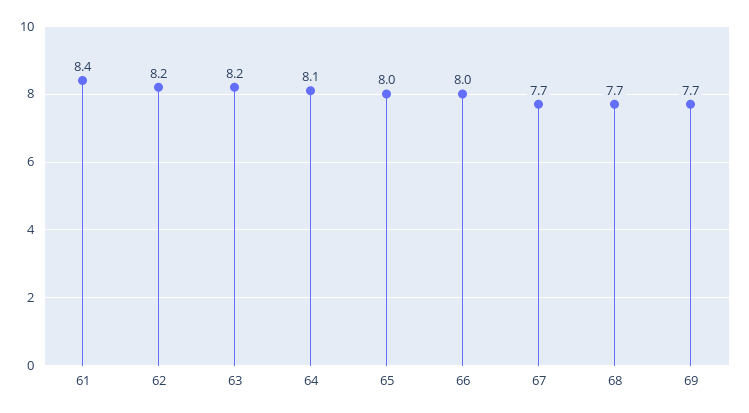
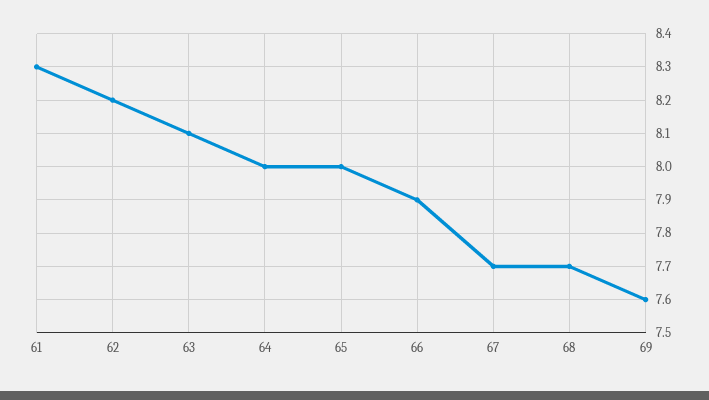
61: 8.4 -> 8.3
63: 8.2 -> 8.1
64: 8.1 -> 8
66: 8 -> 7.9
69: 7.7 -> 7.6

